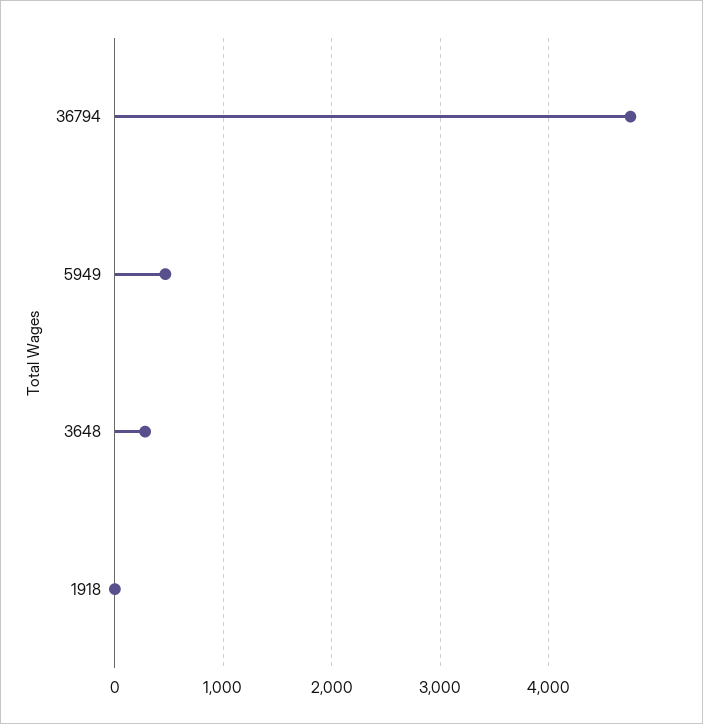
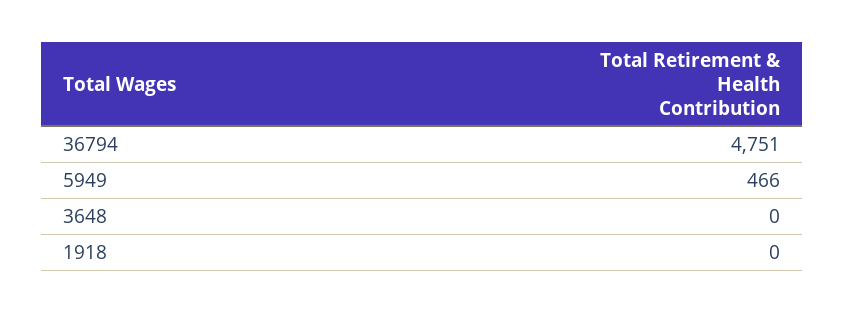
3648: 300 -> 0

